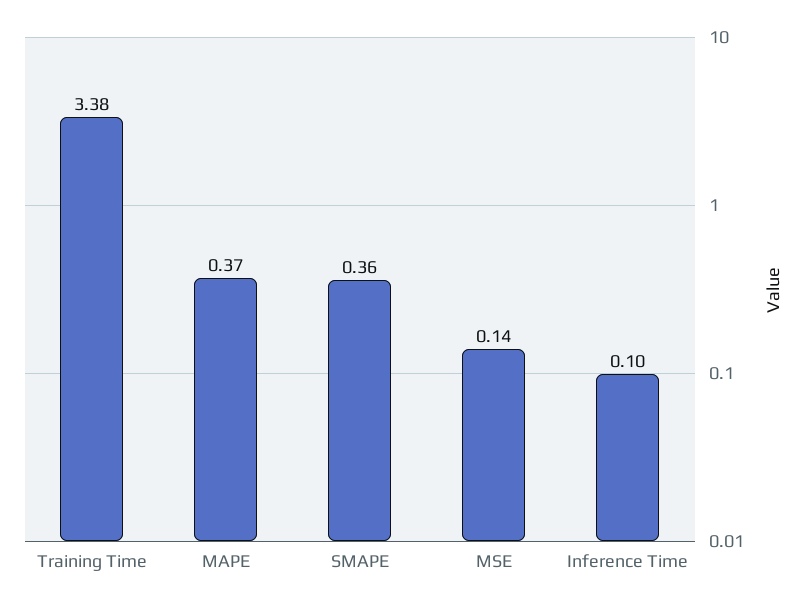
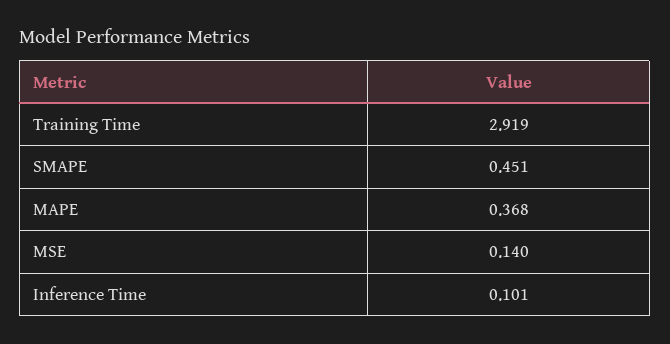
Training Time: 3.38 -> 2.919
SMAPE: 0.36 -> 0.451

